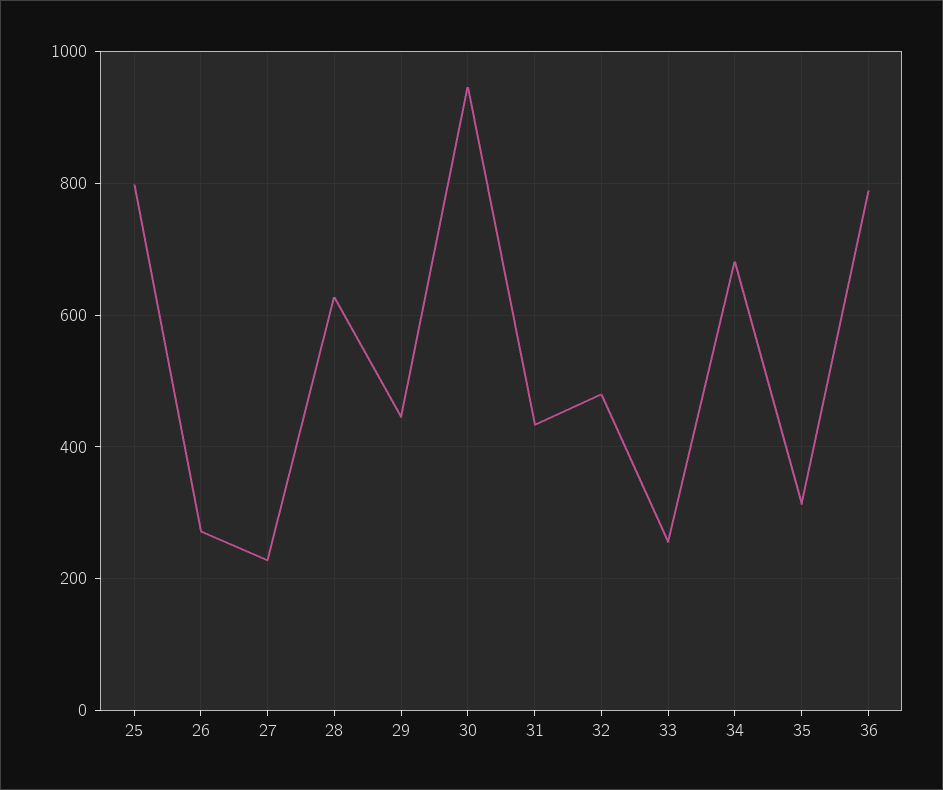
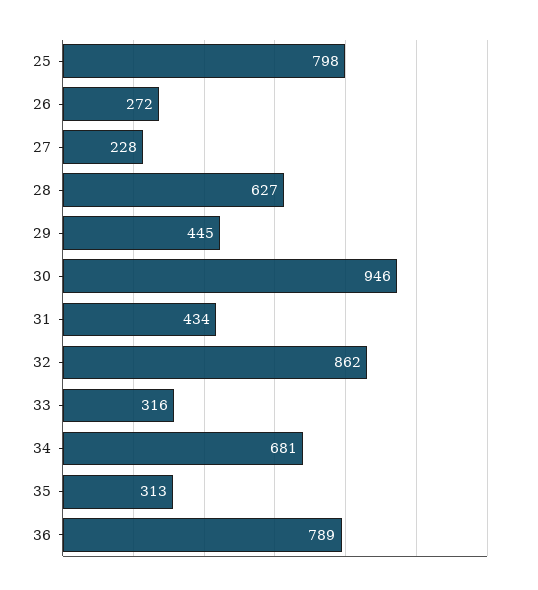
32: 480 -> 862
33: 260 -> 316

